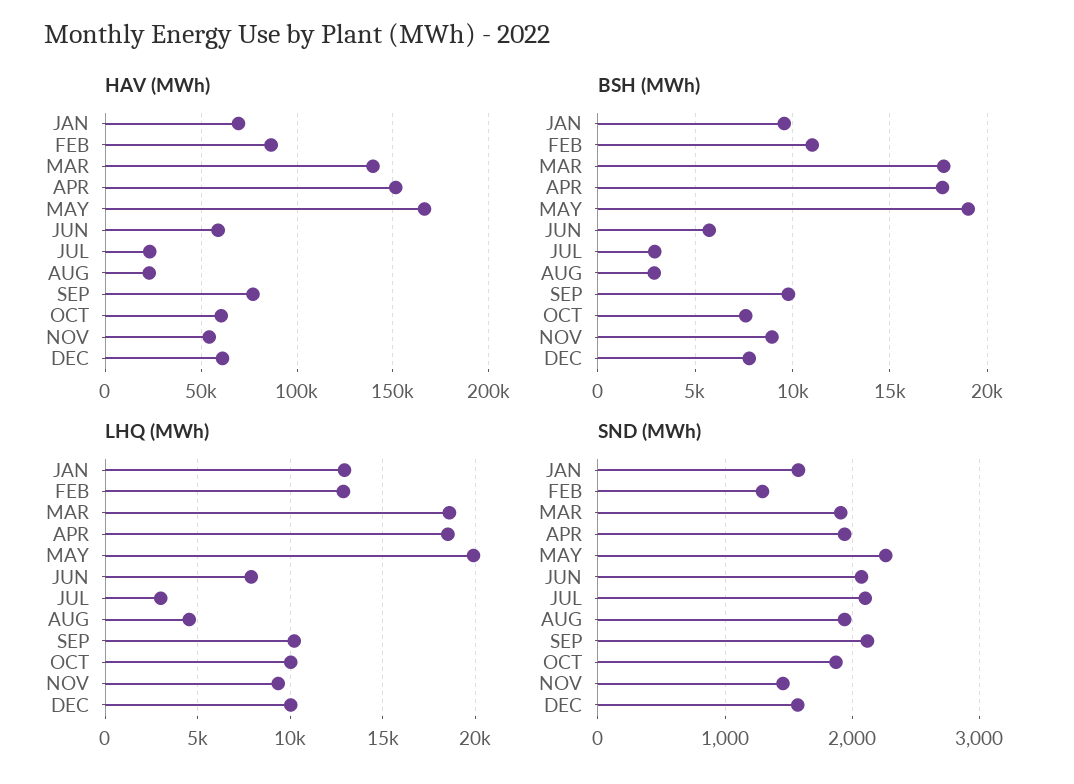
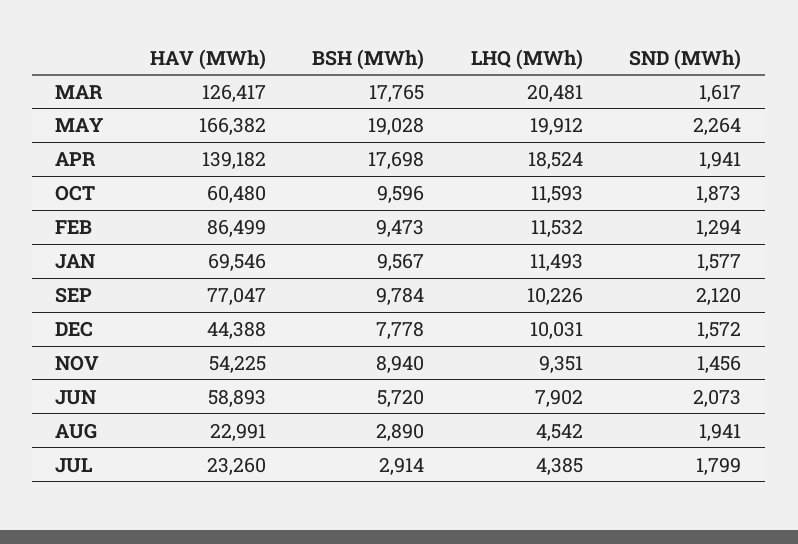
HAV (MWh), MAR: 140000 -> 126417
HAV (MWh), APR: 150000 -> 139182
HAV (MWh), DEC: 60000 -> 44388
BSH (MWh), FEB: 11000 -> 9473
BSH (MWh), OCT: 7500 -> 9596
LHQ (MWh), JAN: 13000 -> 11493
LHQ (MWh), FEB: 13000 -> 11532
LHQ (MWh), MAR: 18500 -> 20481
LHQ (MWh), JUL: 3000 -> 4385
LHQ (MWh), OCT: 10000 -> 11593
SND (MWh), MAR: 1900 -> 1617
SND (MWh), JUL: 2100 -> 1799

